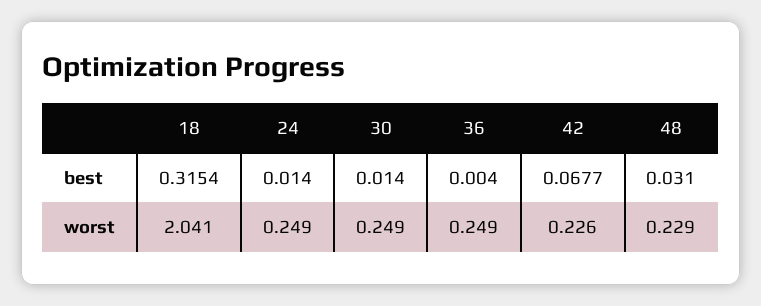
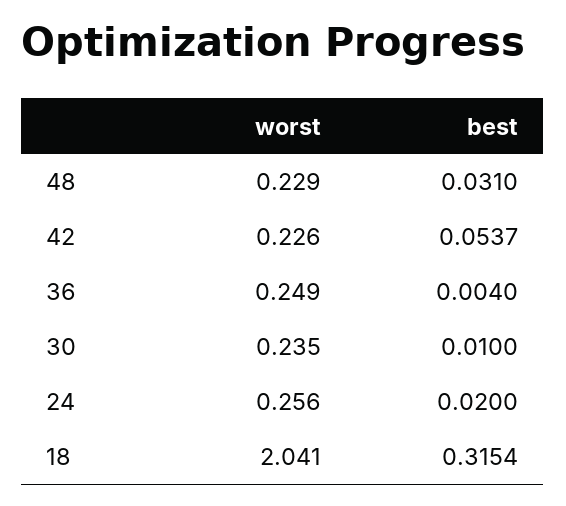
24, best: 0.014 -> 0.02
30, best: 0.014 -> 0.01
42, best: 0.0677 -> 0.0537
24, worst: 0.249 -> 0.256
30, worst: 0.249 -> 0.235

